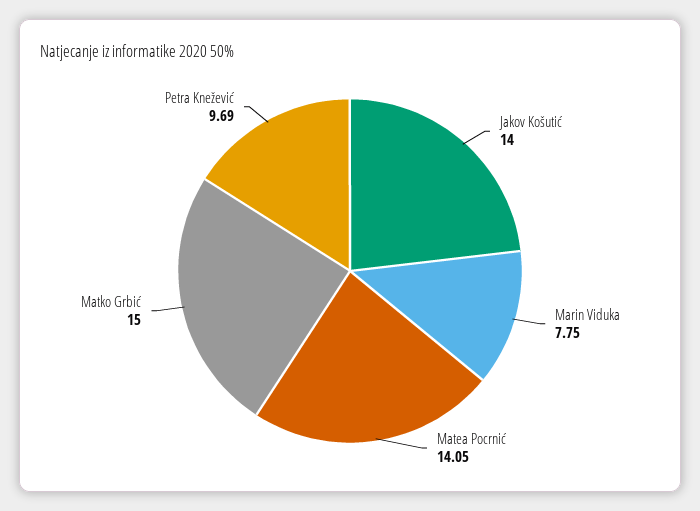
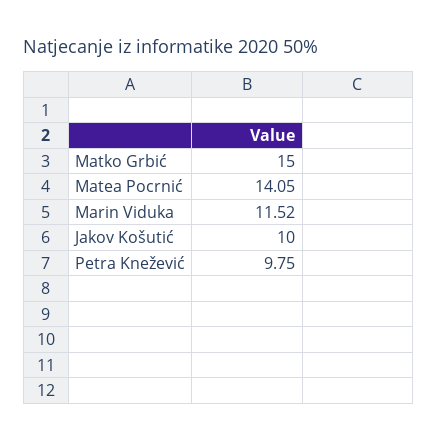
Jakov Košutić: 14 -> 10
Marin Viduka: 7.75 -> 11.52
Petra Knežević: 9.69 -> 9.75

